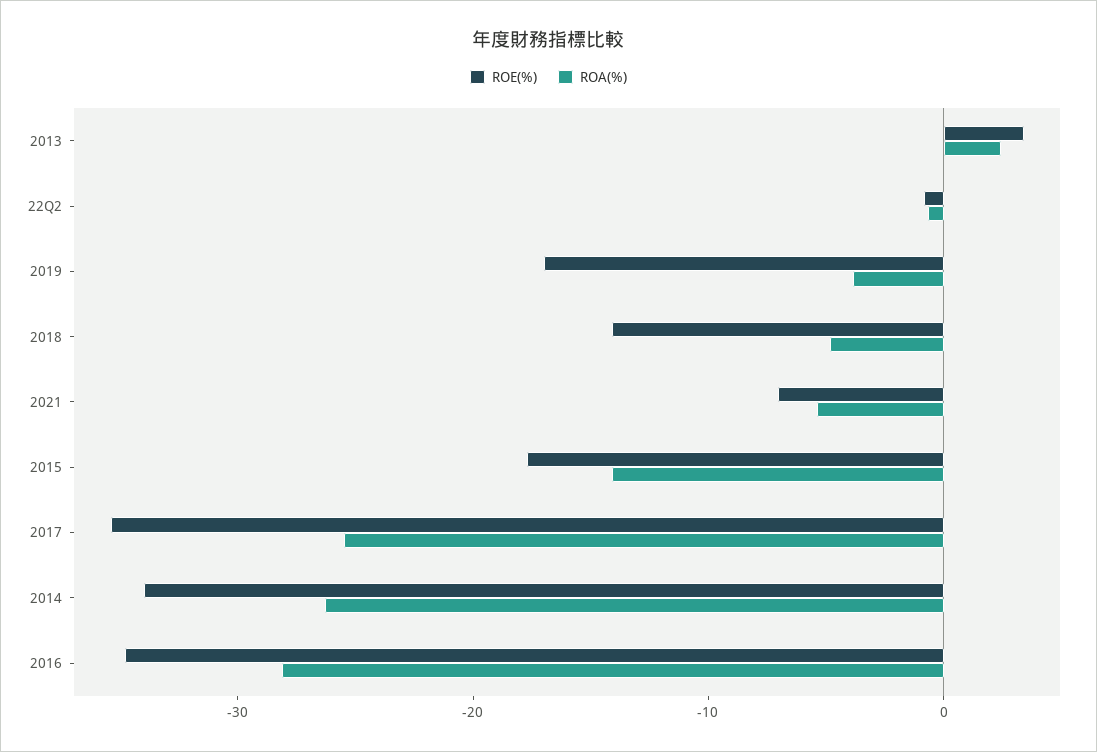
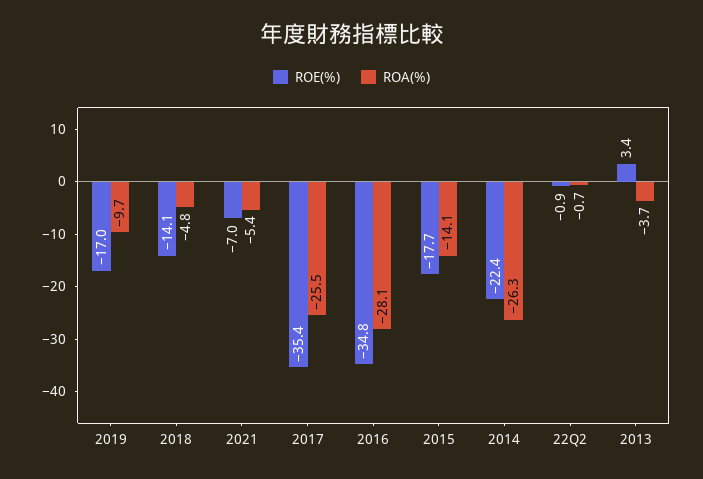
ROA(%), 2013: 2 -> -3.7
ROA(%), 2019: -4 -> -9.7
ROE(%), 2014: -34 -> -22.4

